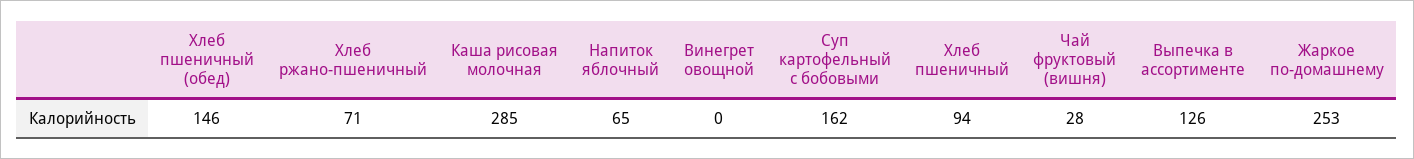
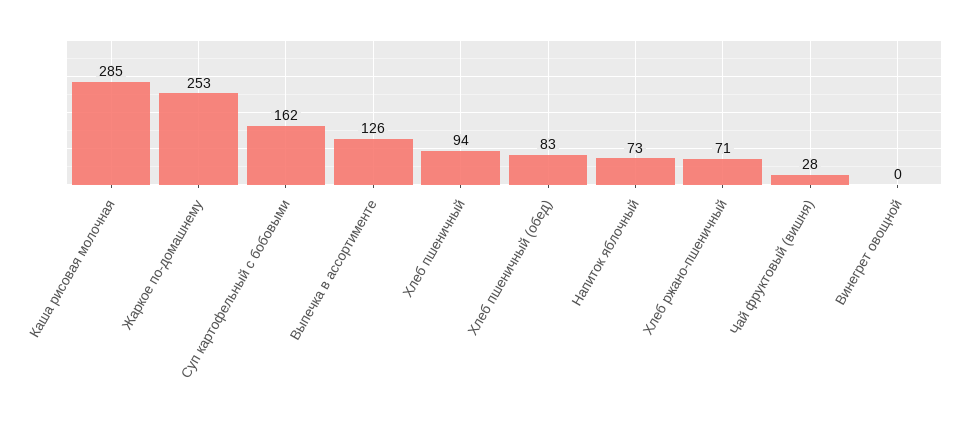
Хлеб пшеничный (обед): 146 -> 83
Напиток яблочный: 65 -> 73

